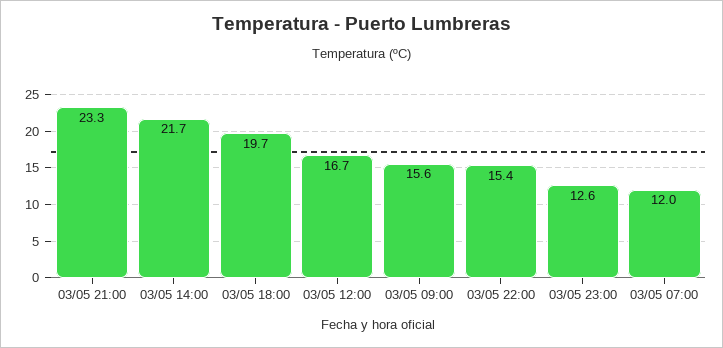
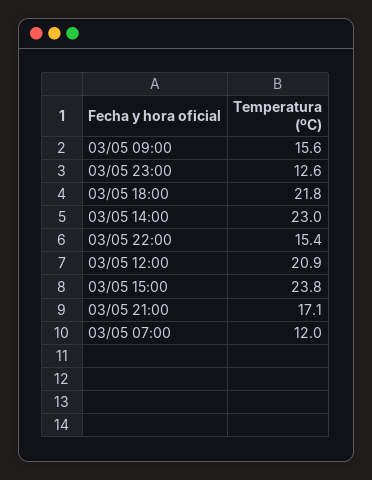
03/05 21:00: 23.3 -> 17.1
03/05 14:00: 21.7 -> 23
03/05 18:00: 19.7 -> 21.8
03/05 12:00: 16.7 -> 20.9
03/05 15:00: none -> 23.8

